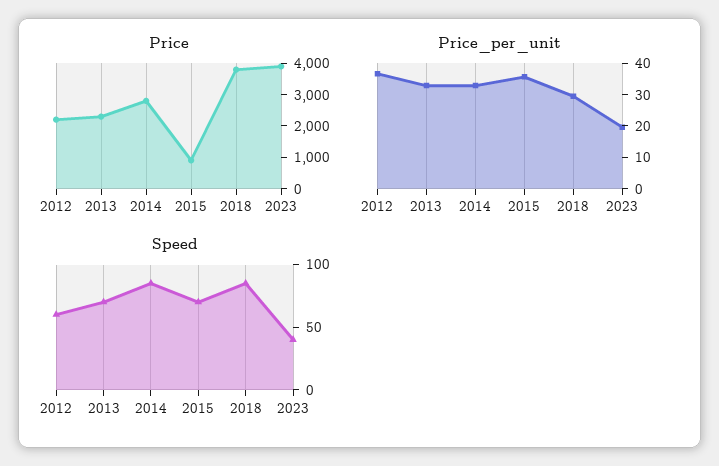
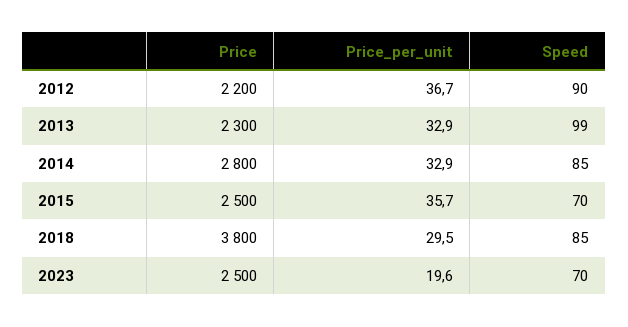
Price, 2015: 1000 -> 2500
Price, 2023: 4000 -> 2500
Speed, 2012: 60 -> 90
Speed, 2013: 70 -> 99
Speed, 2023: 40 -> 70

